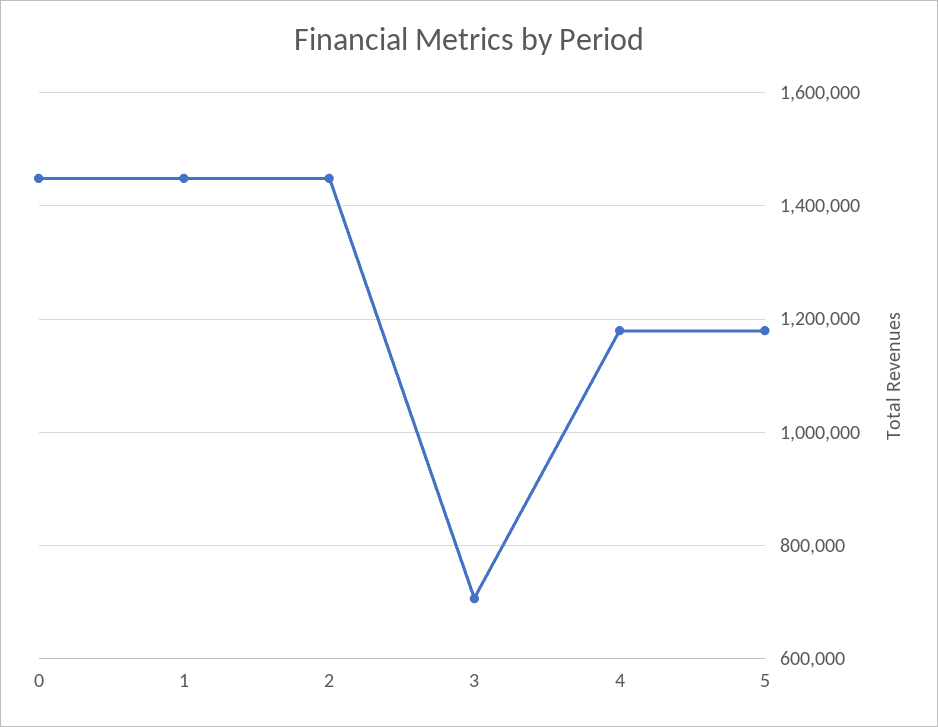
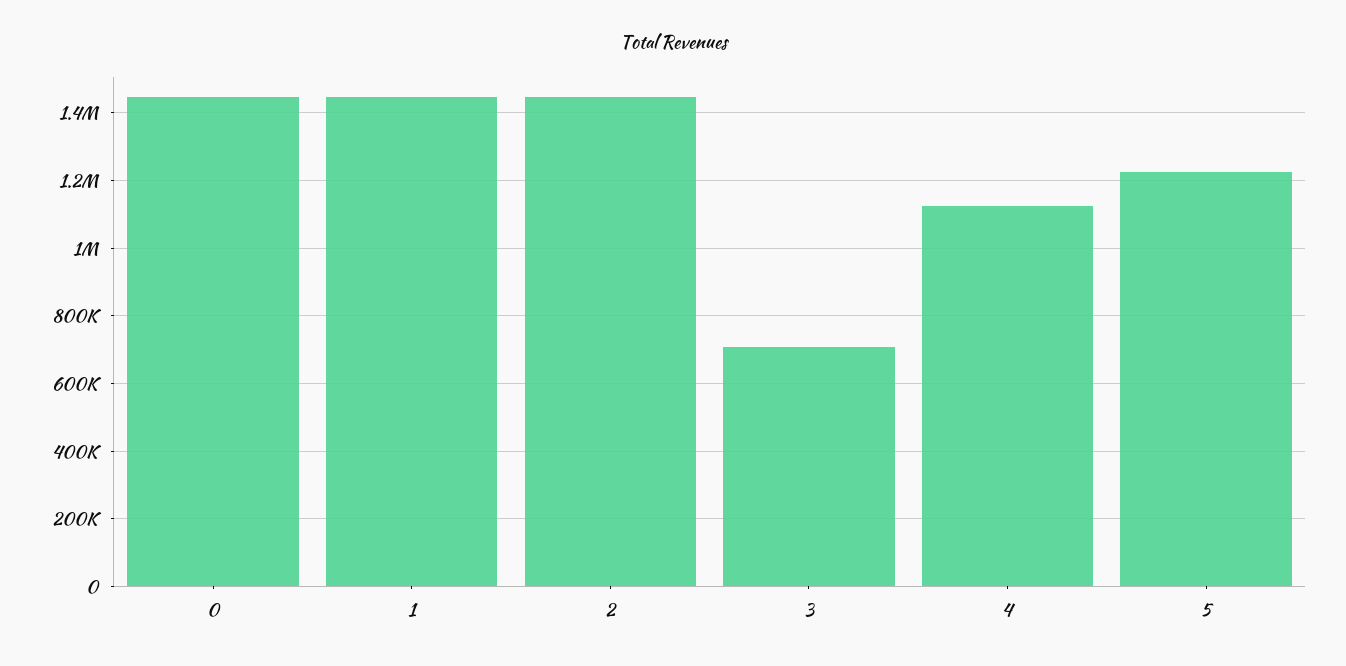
4: 1180000 -> 1120000
5: 1180000 -> 1220000

